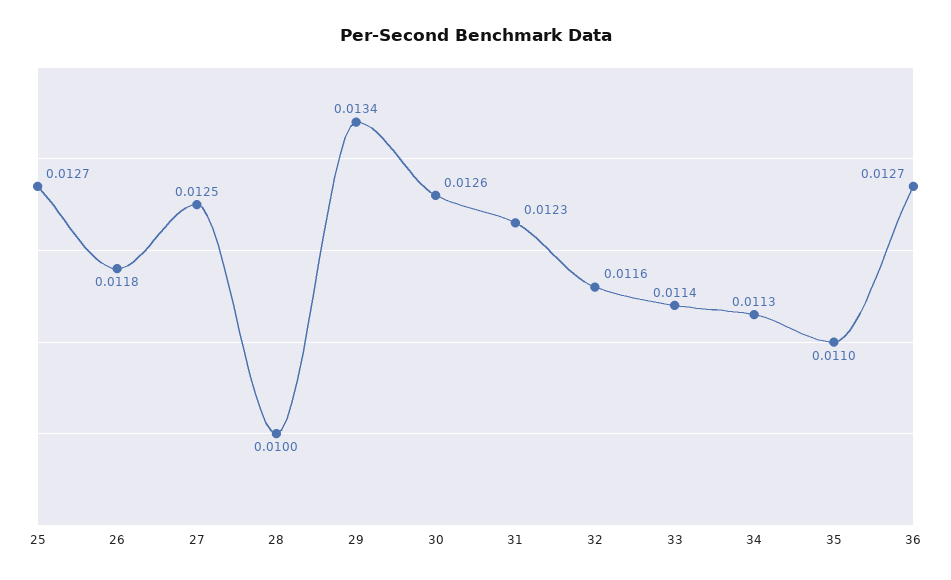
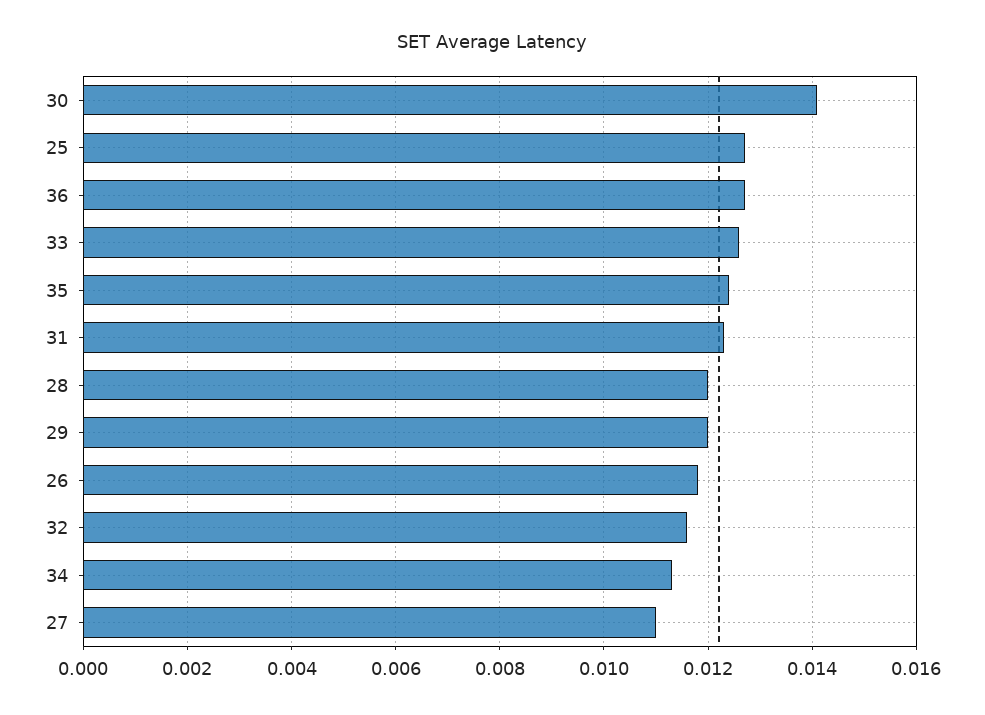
27: 0.0125 -> 0.011
28: 0.01 -> 0.012
29: 0.0134 -> 0.012
30: 0.0126 -> 0.014
33: 0.0114 -> 0.0125
35: 0.011 -> 0.0125

